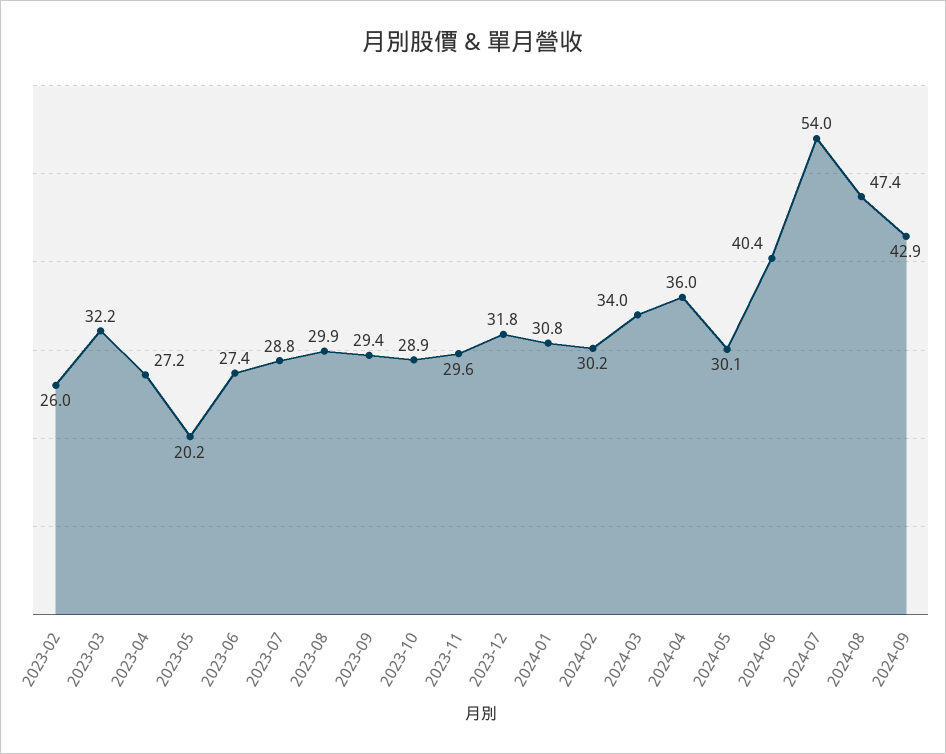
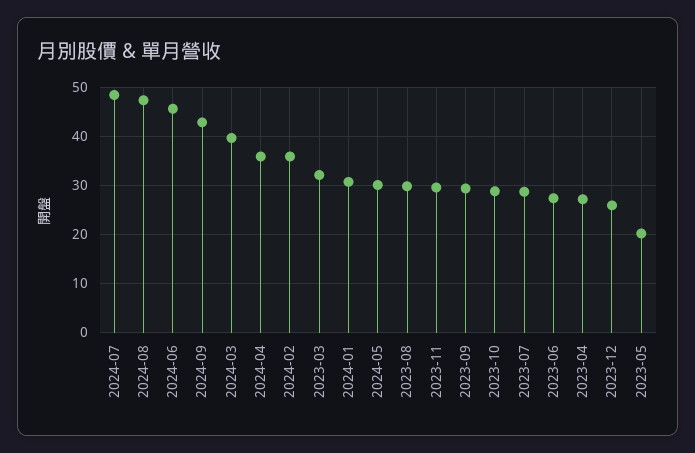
2023-02: 26 -> none
2023-12: 31.8 -> 26
2024-02: 30.2 -> 36
2024-03: 34 -> 40
2024-06: 40.4 -> 46
2024-07: 54 -> 48

